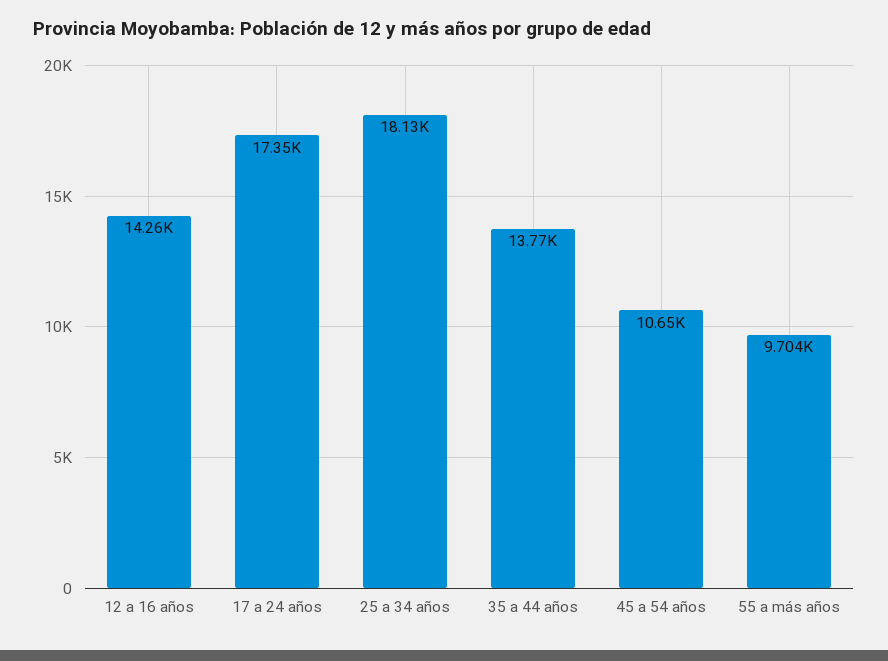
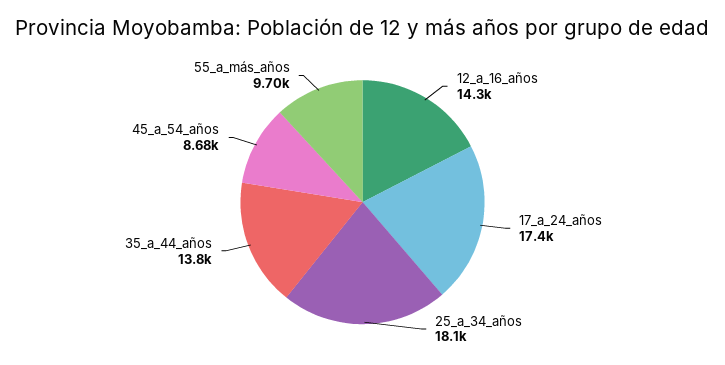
45 a 54 años: 10650 -> 8680

